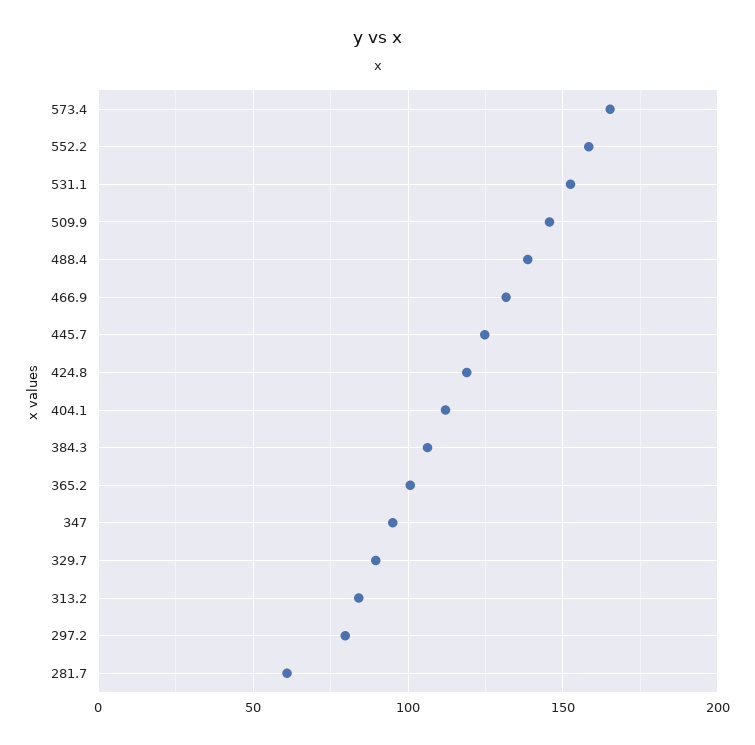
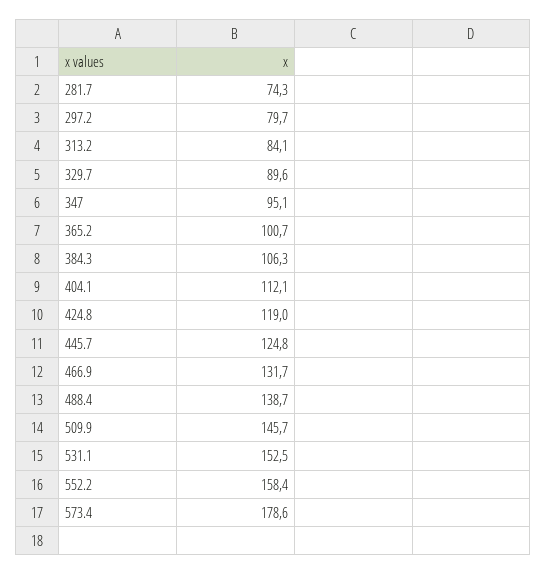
573.4: 165 -> 178.6
281.7: 60 -> 74.3

